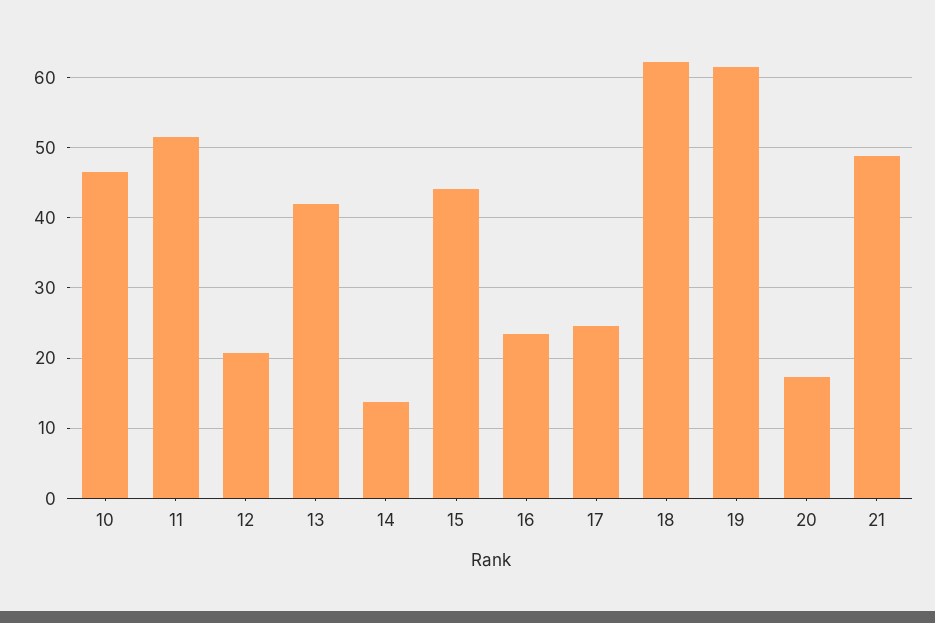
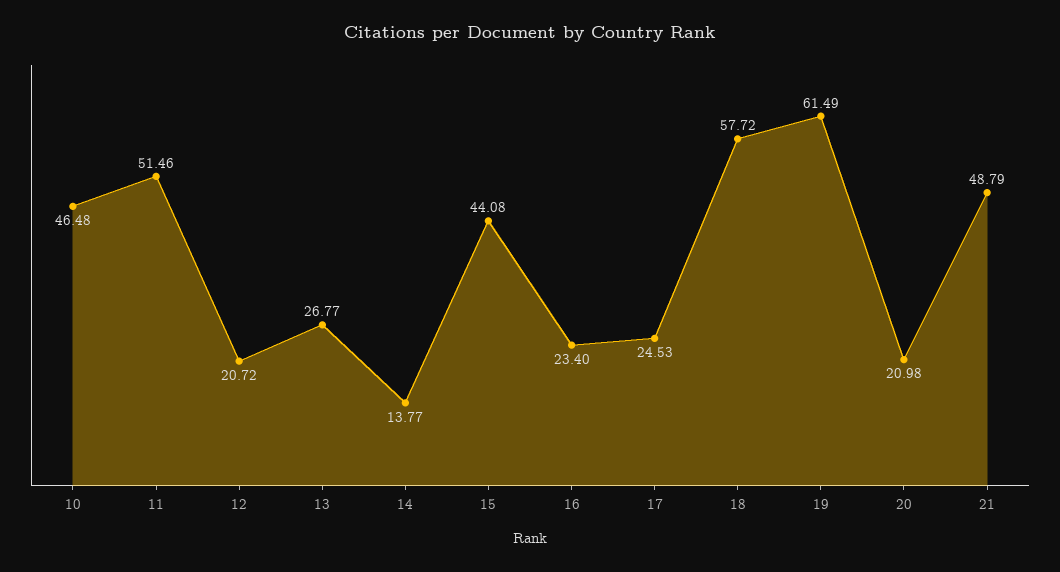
13: 42 -> 26.77
18: 62 -> 57.72
20: 17 -> 20.98

